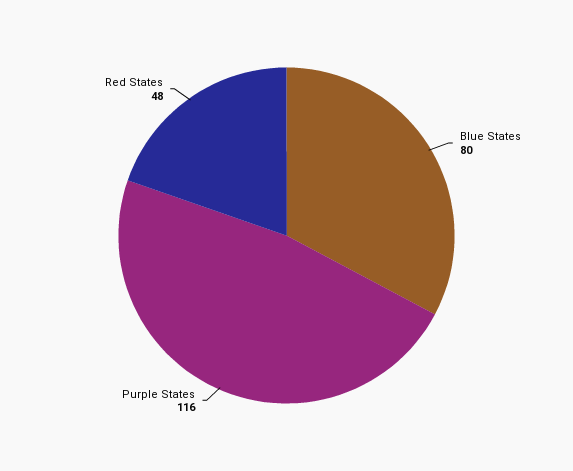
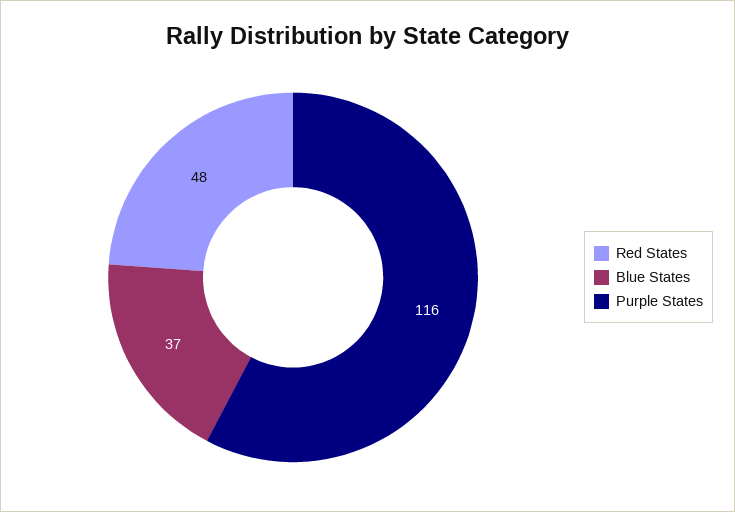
Blue States: 80 -> 37

